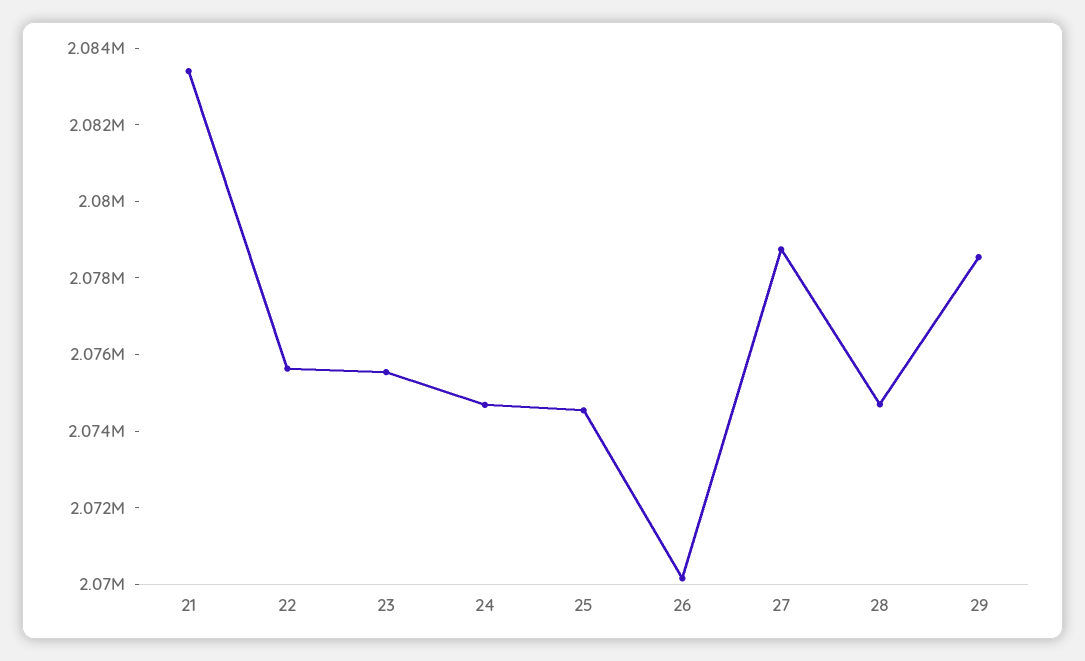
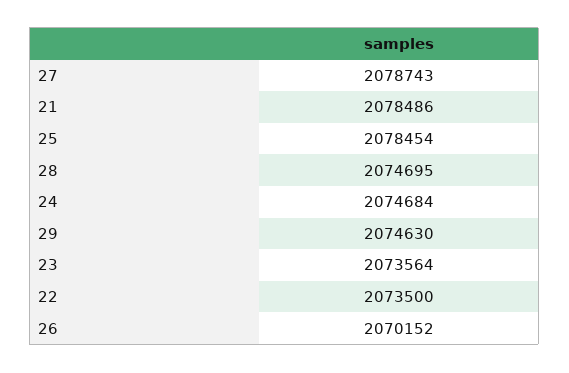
21: 2083500 -> 2078486
22: 2075500 -> 2073500
23: 2075500 -> 2073564
25: 2074500 -> 2078454
29: 2078500 -> 2074630

